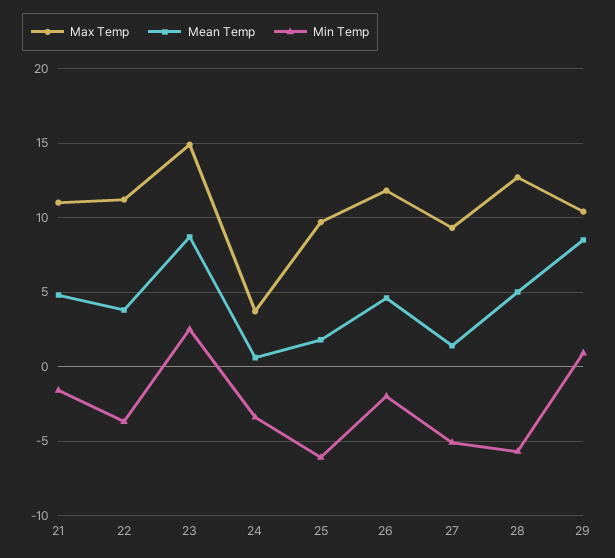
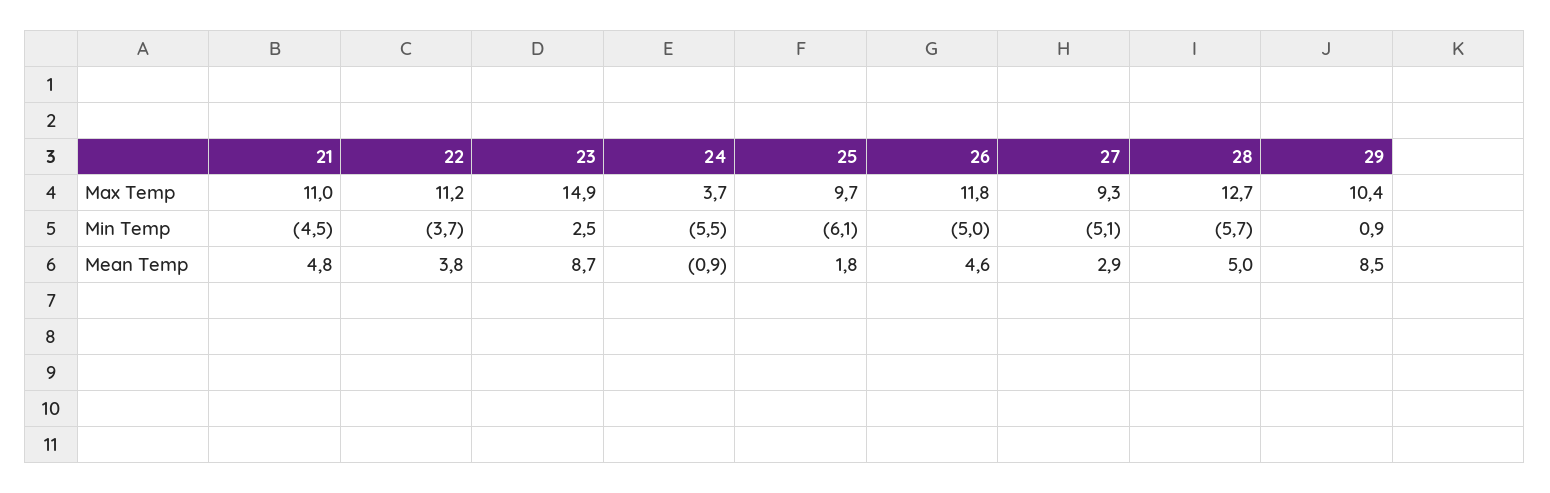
Min Temp, 21: -1.5 -> -4.5
Mean Temp, 24: 0.5 -> -0.9
Min Temp, 24: -3.5 -> -5.5
Min Temp, 26: -2 -> -5
Mean Temp, 27: 1.5 -> 2.9

